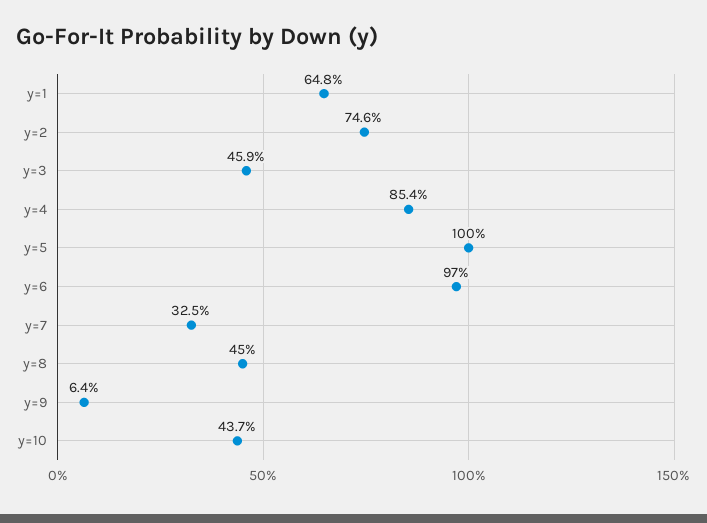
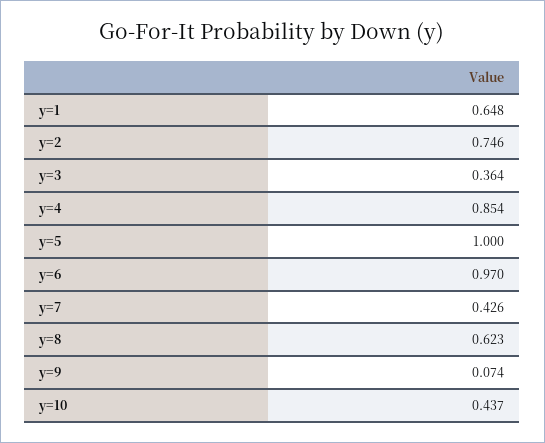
y=3: 0.459 -> 0.364
y=7: 0.325 -> 0.426
y=8: 0.45 -> 0.623
y=9: 0.064 -> 0.074

